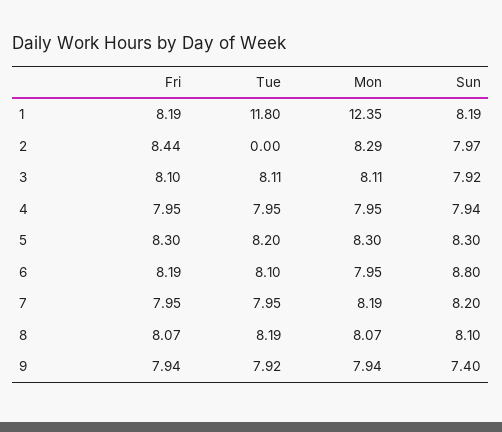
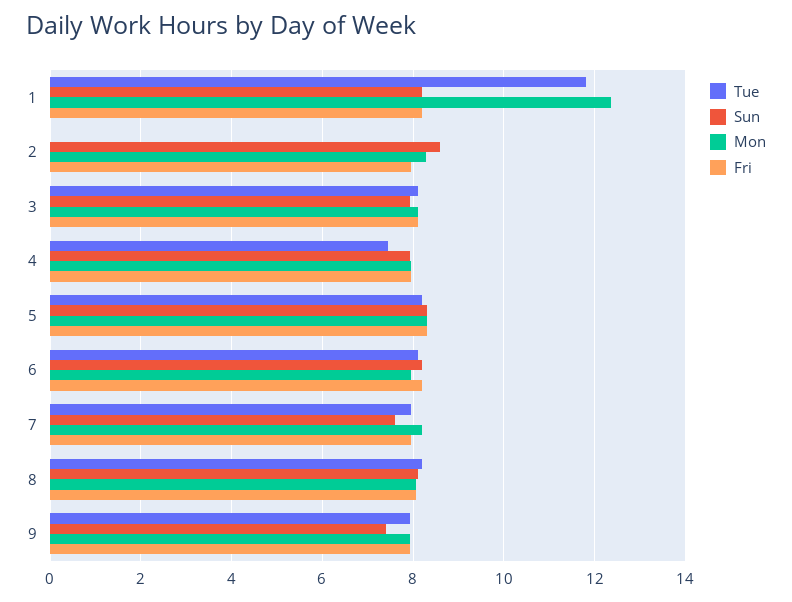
Fri, 2: 8.44 -> 8
Sun, 2: 7.97 -> 8.6
Tue, 4: 7.95 -> 7.4
Sun, 6: 8.8 -> 8.2
Sun, 7: 8.2 -> 7.6

